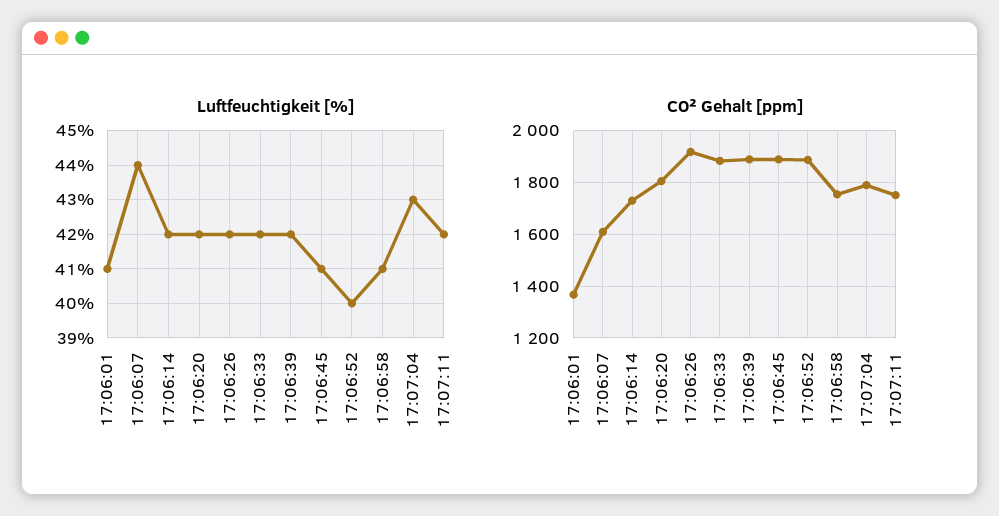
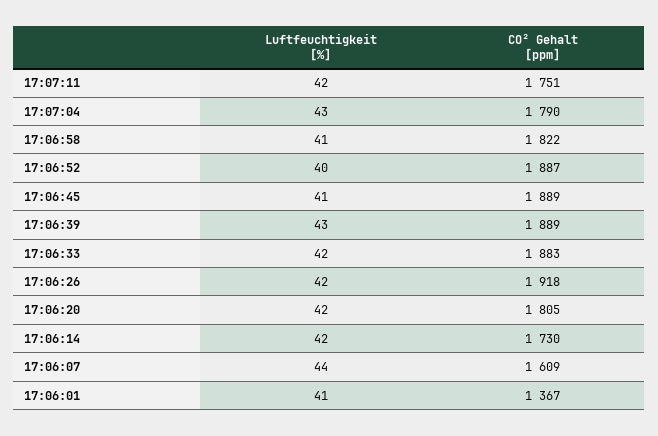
Luftfeuchtigkeit [%], 17:06:39: 42 -> 43
CO² Gehalt [ppm], 17:06:58: 1750 -> 1822

